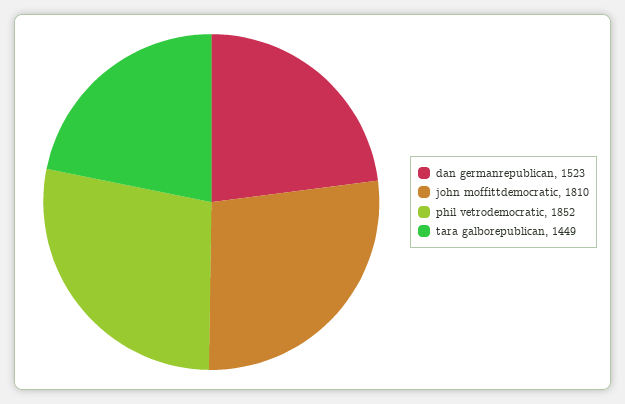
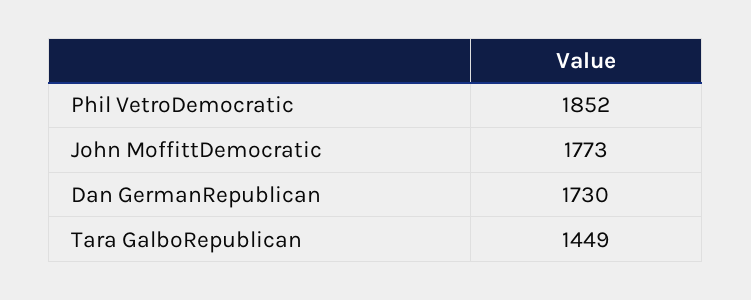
dan germanrepublican: 1523 -> 1730
john moffittdemocratic: 1810 -> 1773

